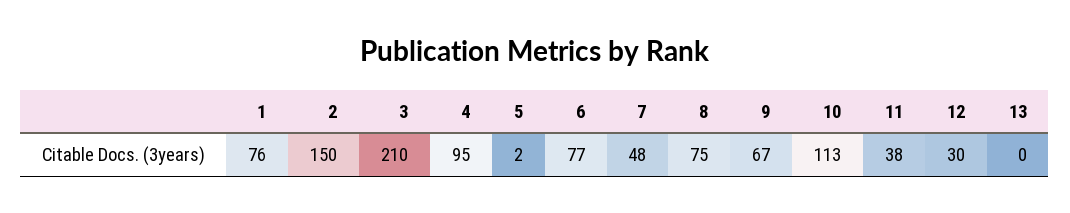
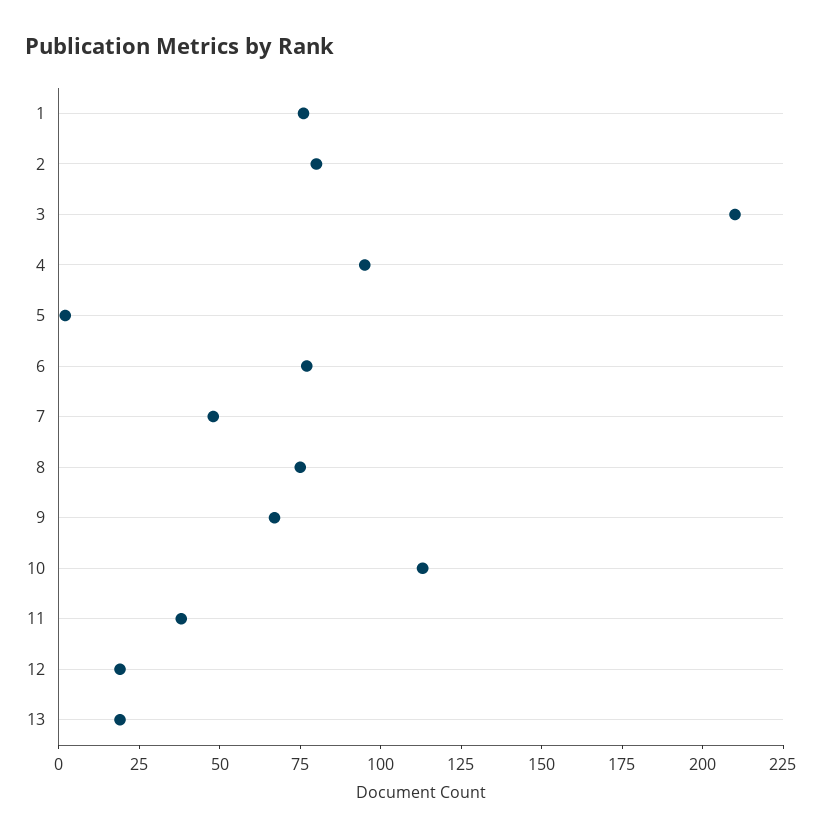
2: 150 -> 80
12: 30 -> 20
13: 0 -> 20

